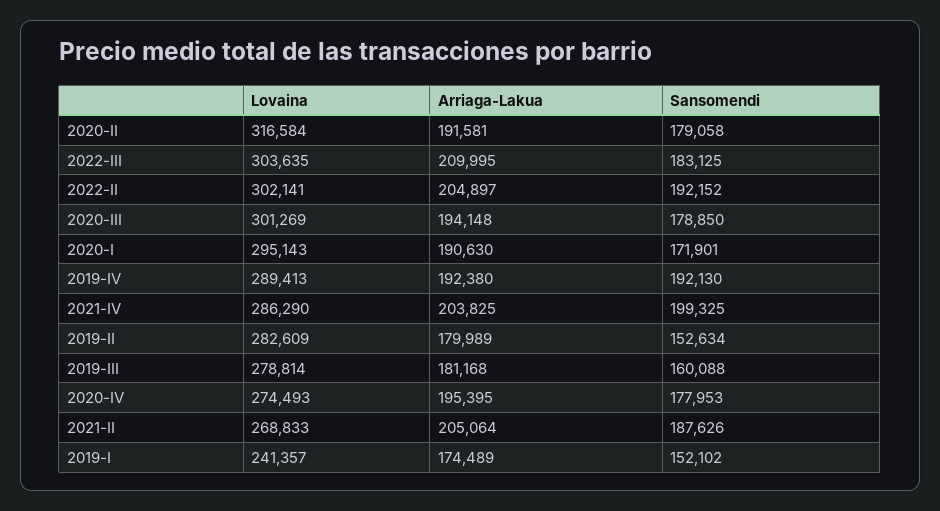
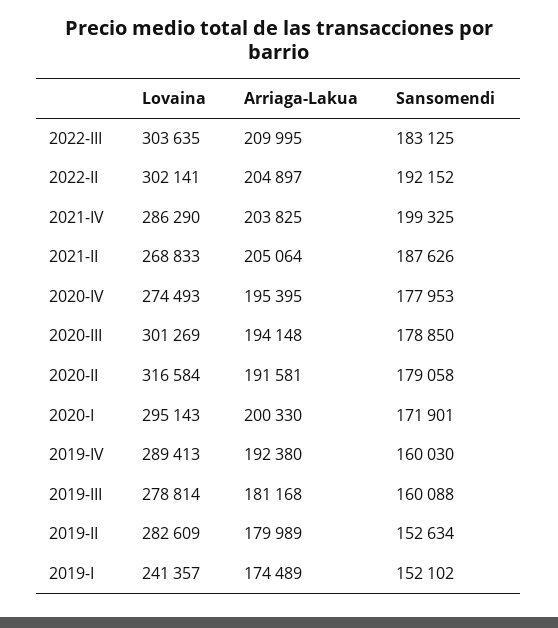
Arriaga-Lakua, 2020-I: 190630 -> 200330
Sansomendi, 2019-IV: 192130 -> 160030

